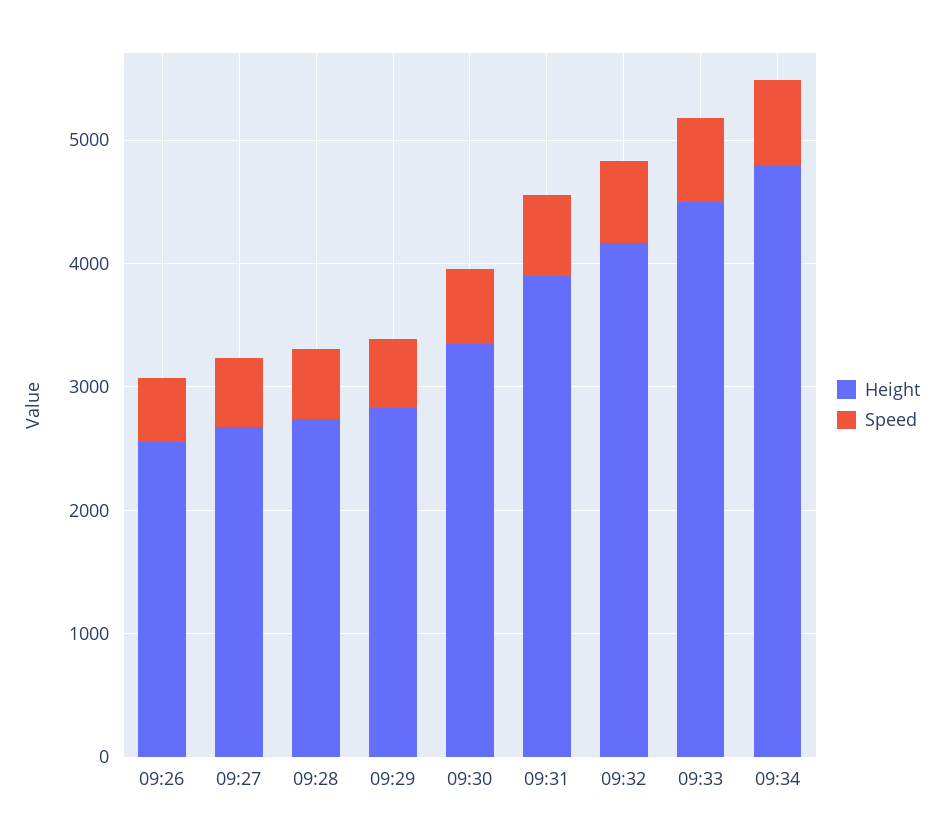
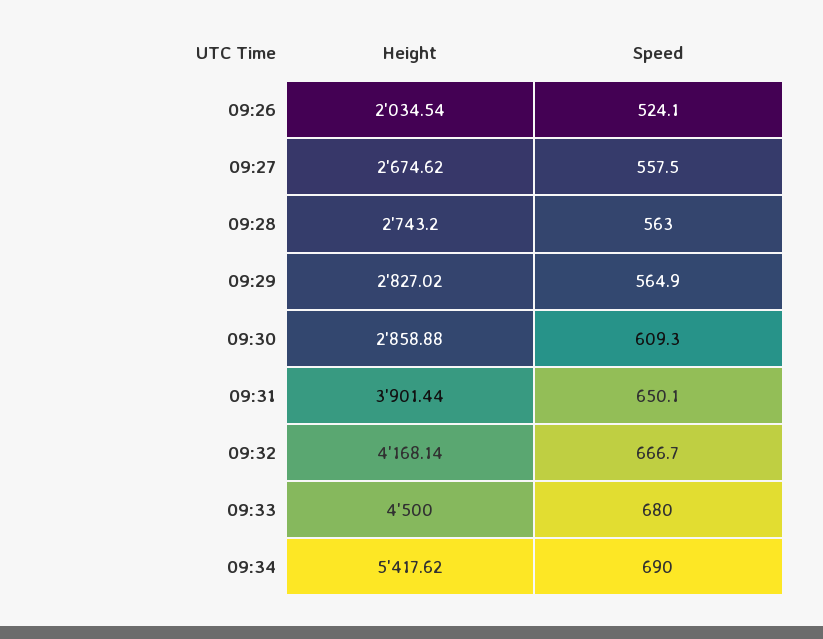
Height, 09:26: 2600 -> 2034.54
Height, 09:30: 3400 -> 2858.88
Height, 09:34: 4800 -> 5417.62

